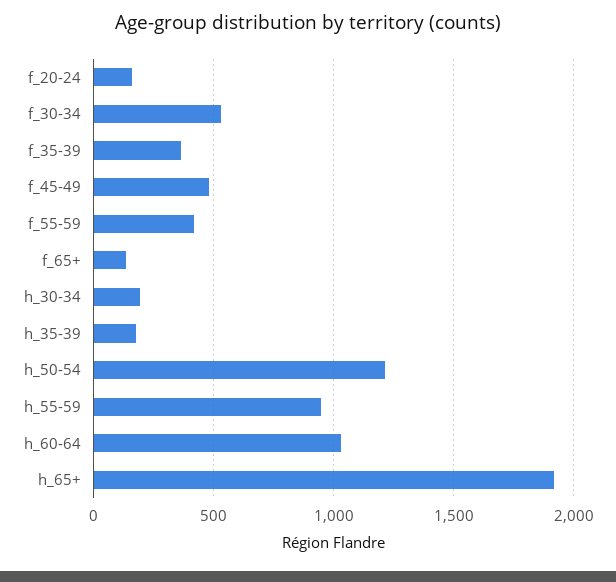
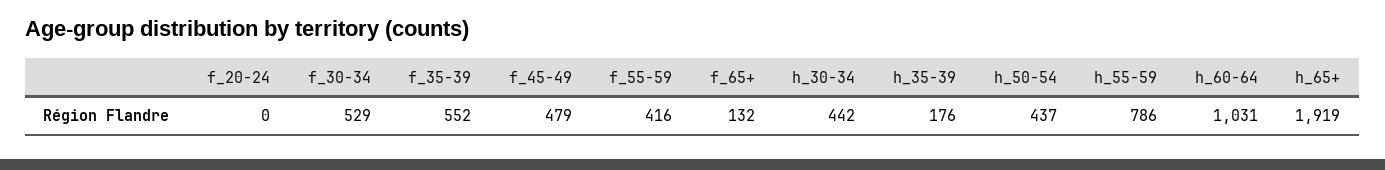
f_20-24: 150 -> 0
f_35-39: 350 -> 552
h_30-34: 200 -> 442
h_50-54: 1200 -> 437
h_55-59: 950 -> 786

